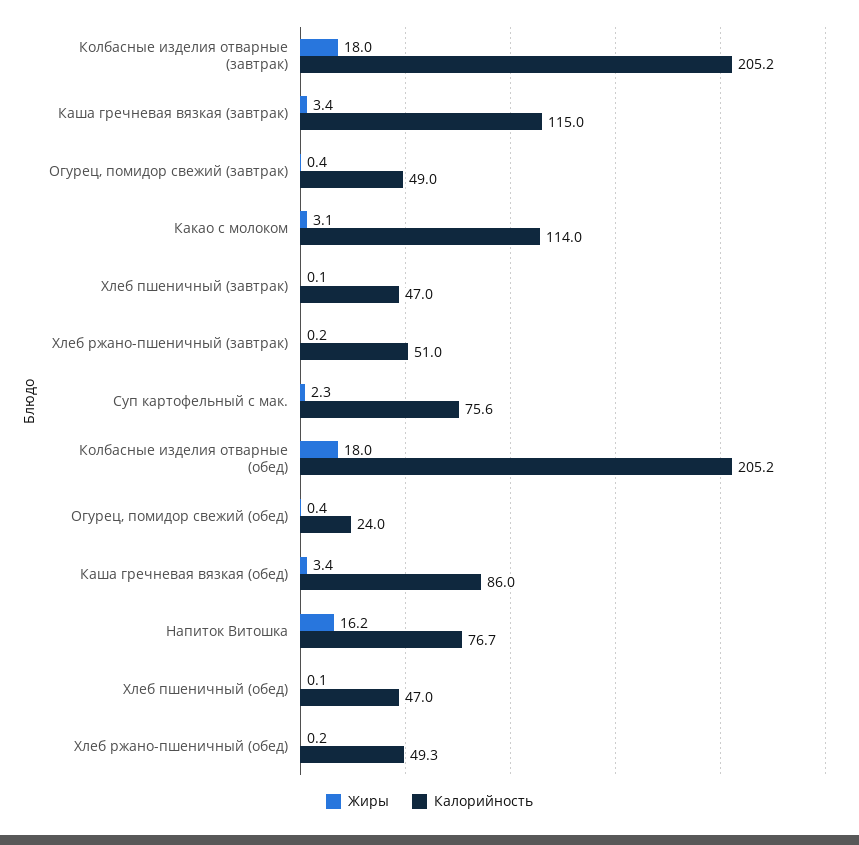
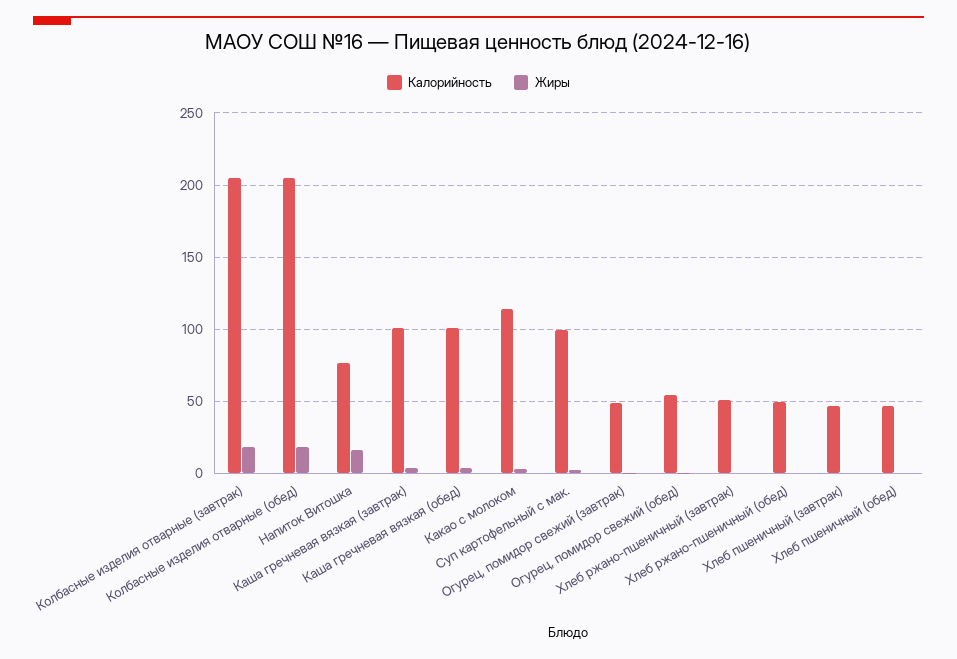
Калорийность, Каша гречневая вязкая (завтрак): 115 -> 100
Калорийность, Суп картофельный с мак.: 75.6 -> 100
Калорийность, Огурец, помидор свежий (обед): 24 -> 55
Калорийность, Каша гречневая вязкая (обед): 86 -> 100

